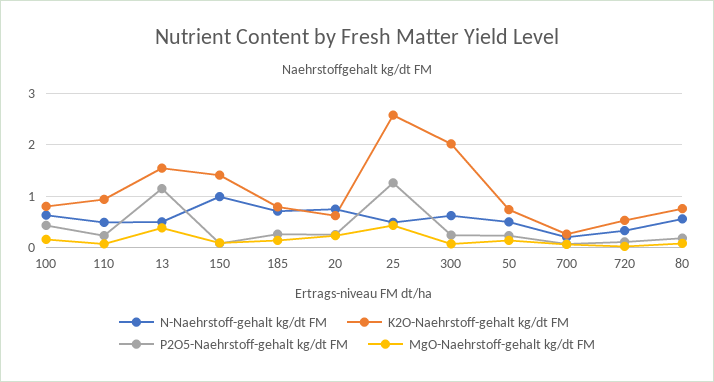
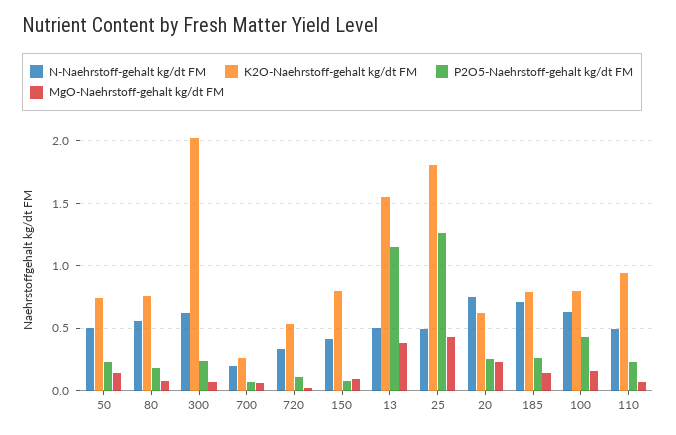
N-Naehrstoff-gehalt kg/dt FM, 150: 1 -> 0.4
K2O-Naehrstoff-gehalt kg/dt FM, 150: 1.4 -> 0.8
K2O-Naehrstoff-gehalt kg/dt FM, 25: 2.6 -> 1.8

